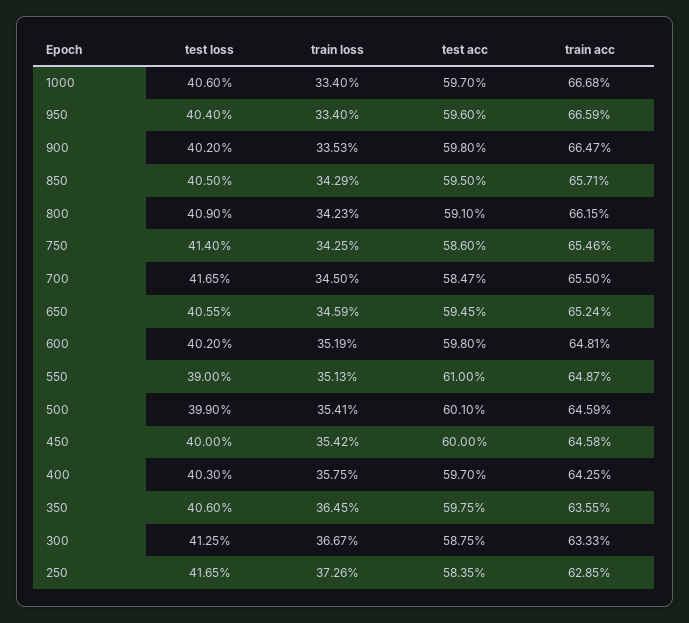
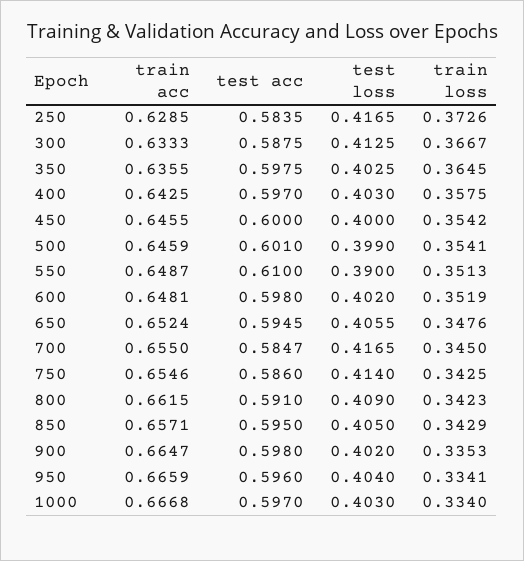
test loss, 1000: 0.406 -> 0.403
train loss, 950: 0.334 -> 0.3341
train loss, 650: 0.3459 -> 0.3476
train acc, 450: 0.6458 -> 0.6455
test loss, 350: 0.406 -> 0.4025

